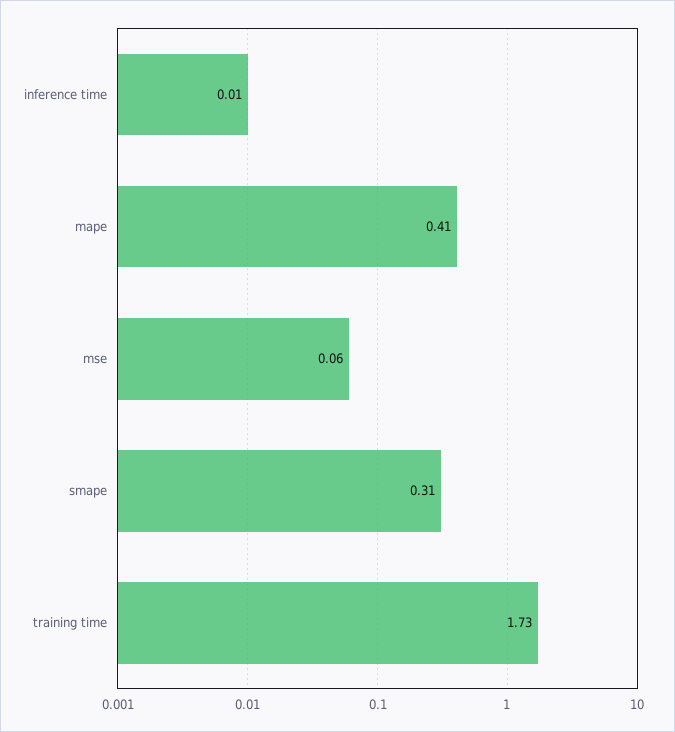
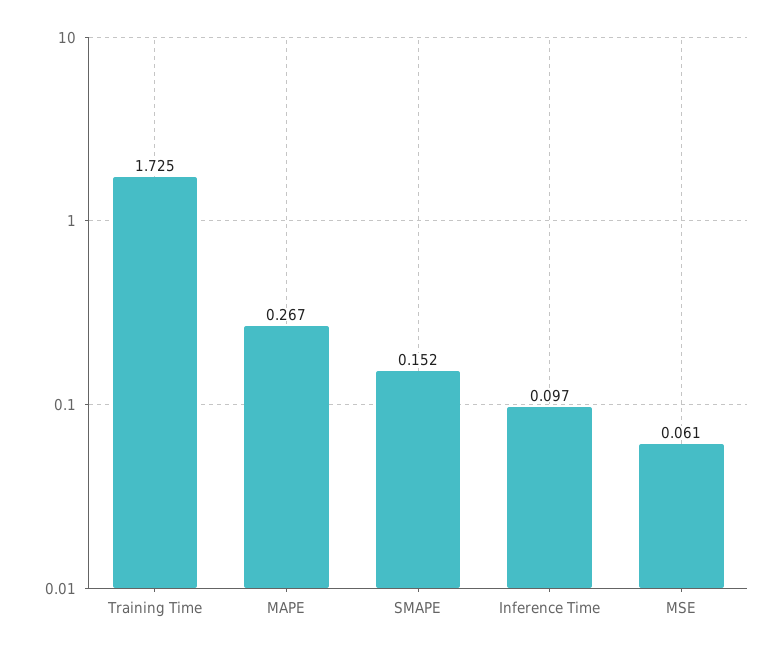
inference time: 0.01 -> 0.097
mape: 0.41 -> 0.267
smape: 0.31 -> 0.152

